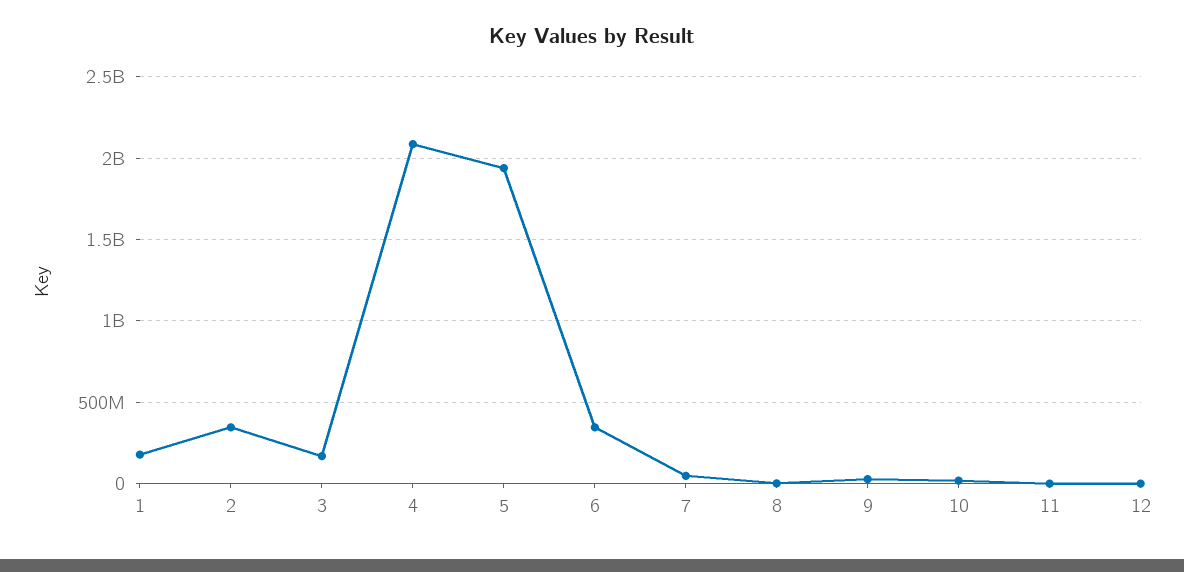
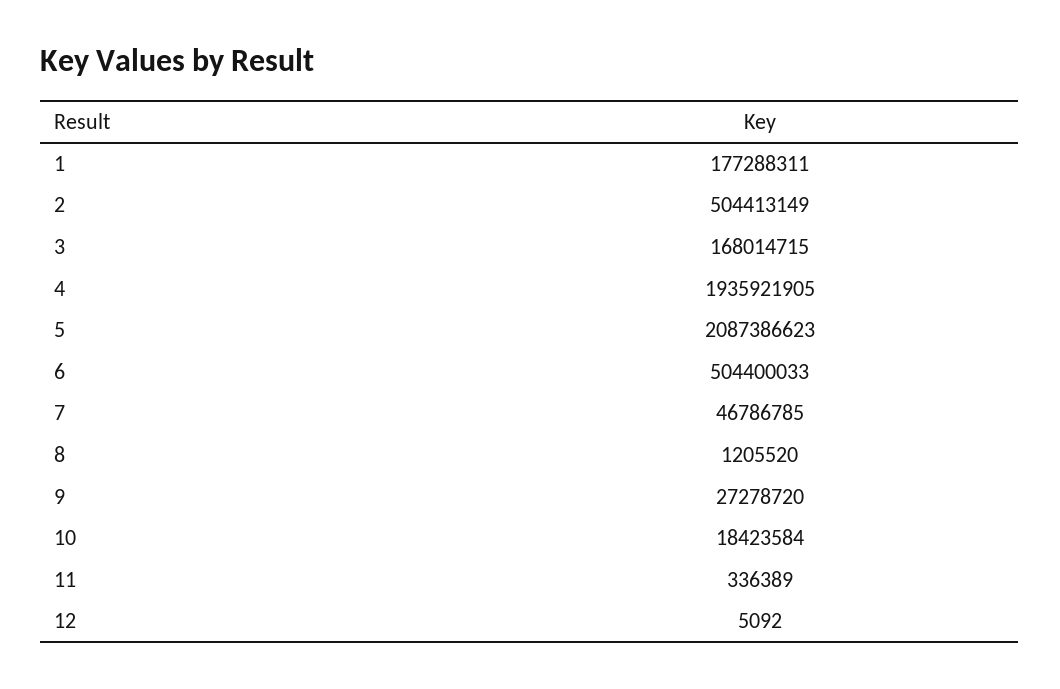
2: 350000000 -> 504413149
4: 2100000000 -> 1935921905
5: 1950000000 -> 2087386623
6: 350000000 -> 504400033

